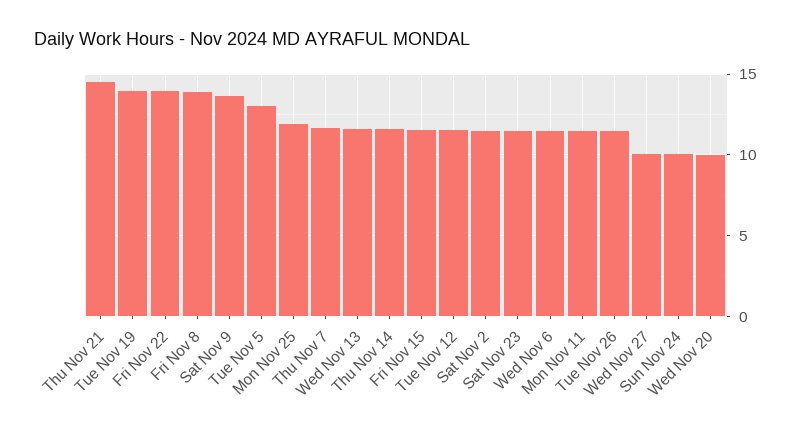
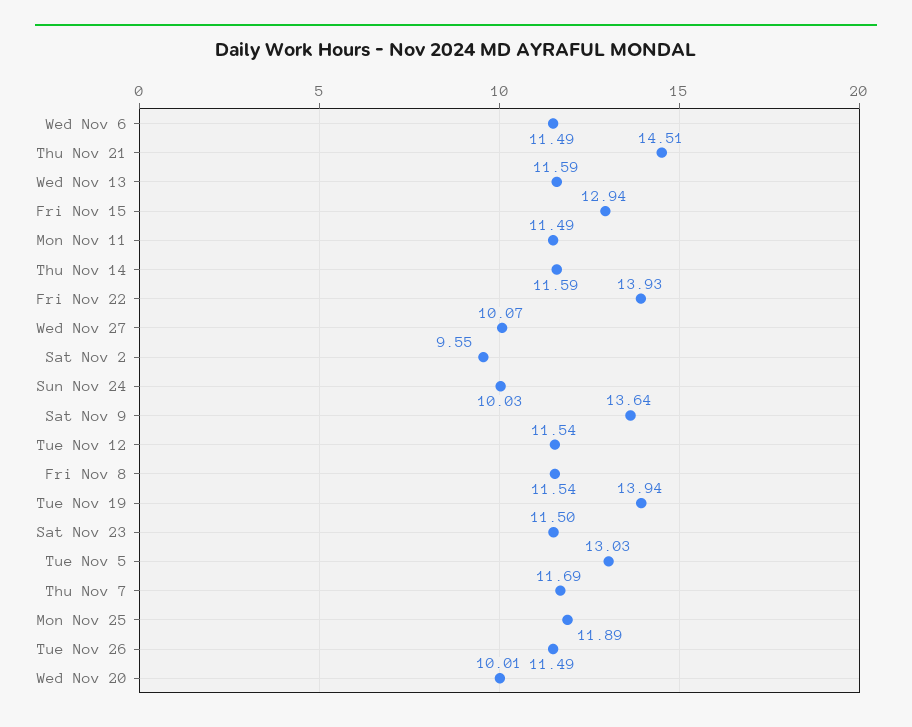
Fri Nov 8: 14 -> 11.54
Fri Nov 15: 11.5 -> 12.94
Sat Nov 2: 11.5 -> 9.55

